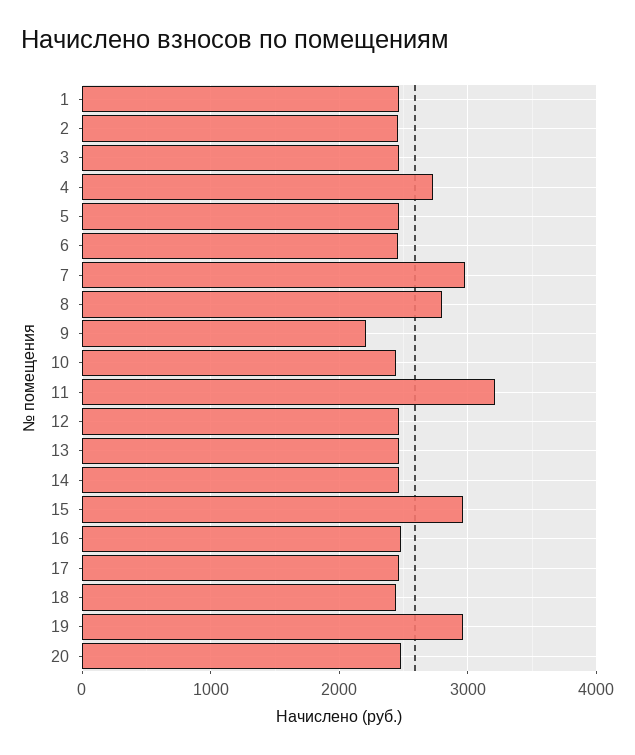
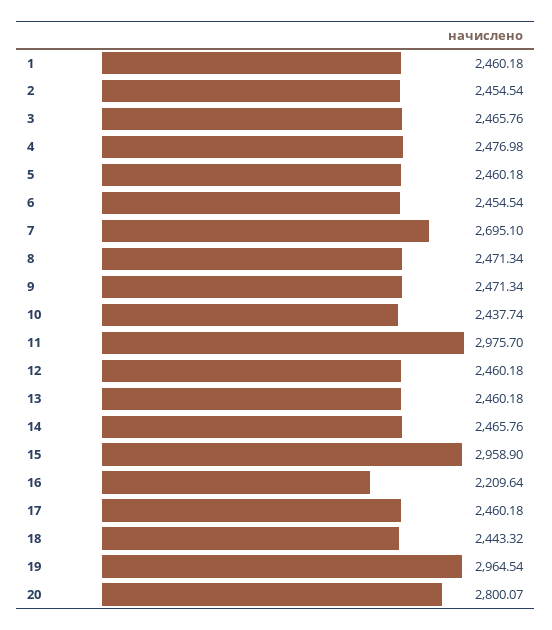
4: 2700 -> 2476.98
7: 3000 -> 2695.1
8: 2800 -> 2471.34
9: 2200 -> 2471.34
11: 3200 -> 2975.7
16: 2500 -> 2209.64
20: 2500 -> 2800.07

